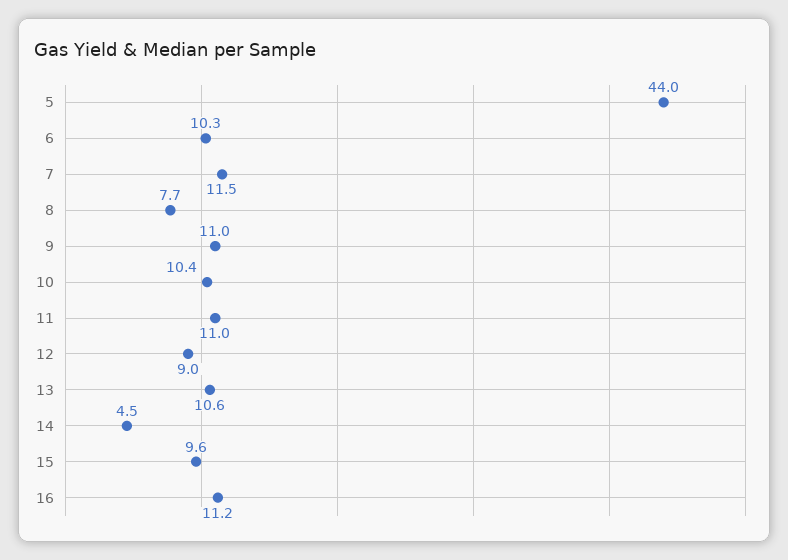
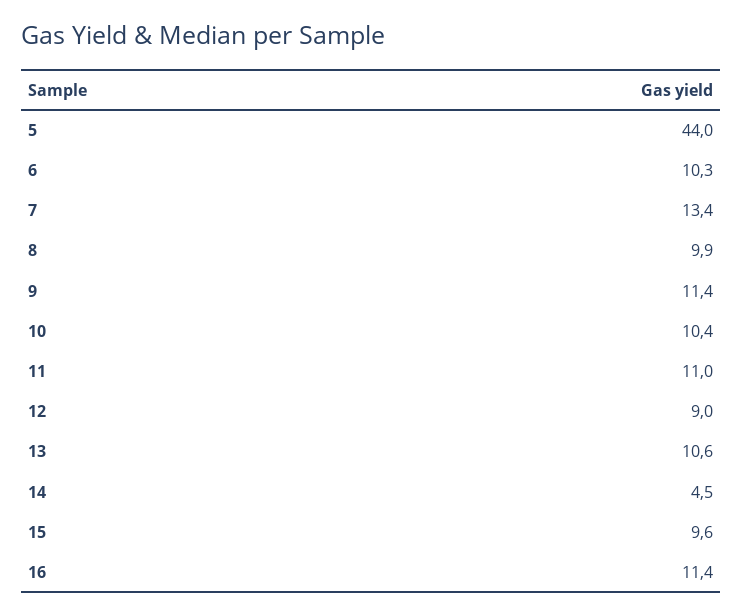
7: 11.5 -> 13.4
8: 7.7 -> 9.9
9: 11 -> 11.4
16: 11.2 -> 11.4

